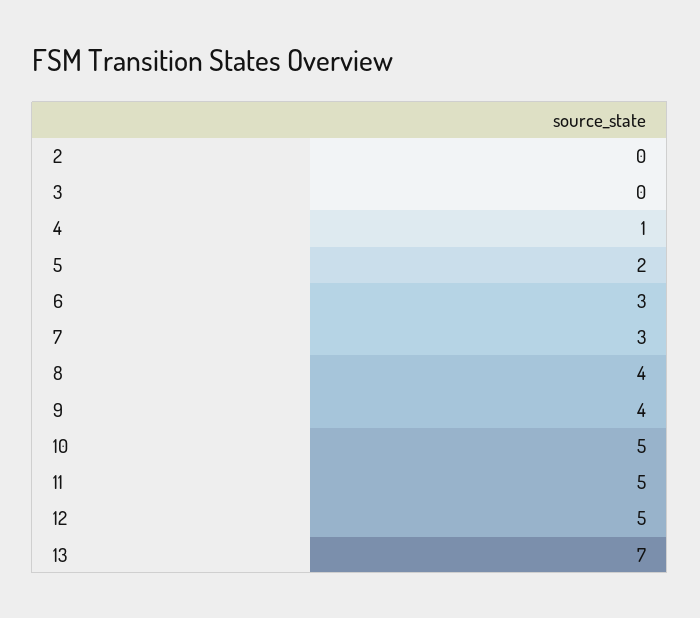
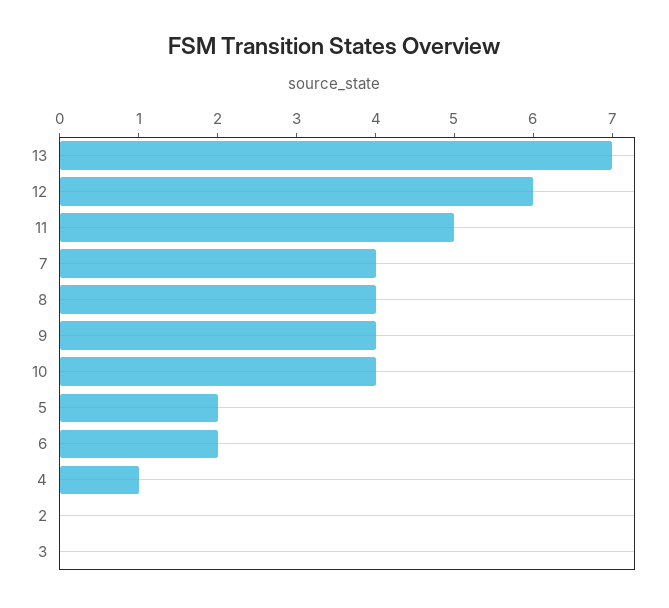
6: 3 -> 2
7: 3 -> 4
10: 5 -> 4
12: 5 -> 6

